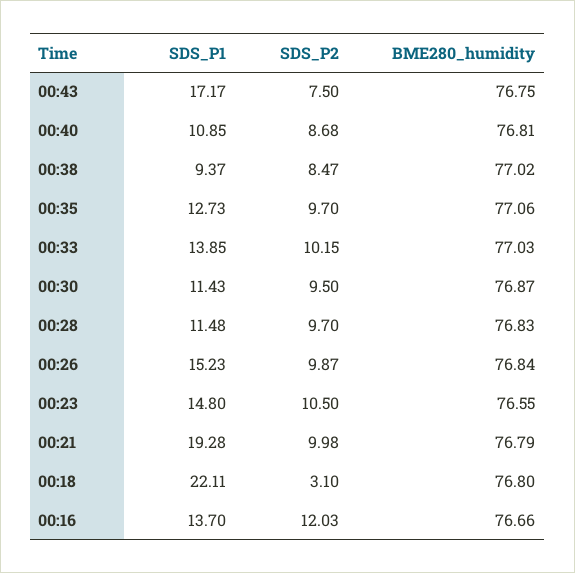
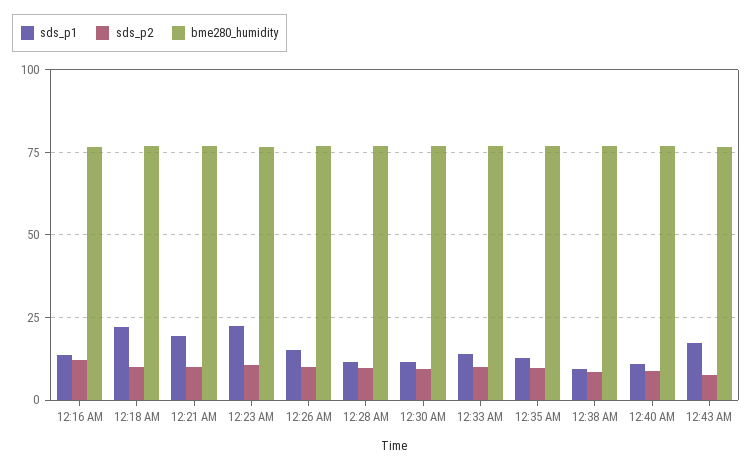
SDS_P1, 00:23: 14.8 -> 22.5
SDS_P2, 00:18: 3.1 -> 10

